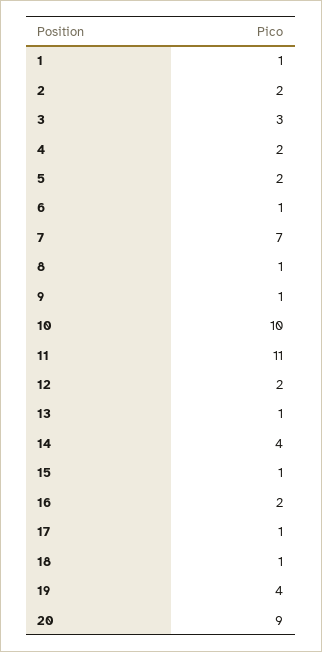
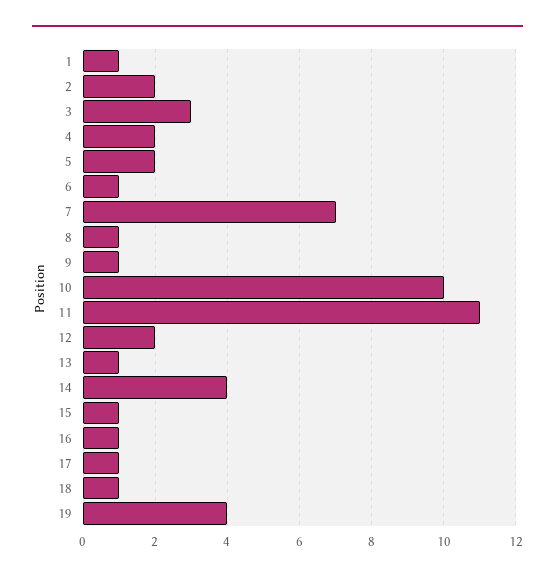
16: 2 -> 1
20: 9 -> none

